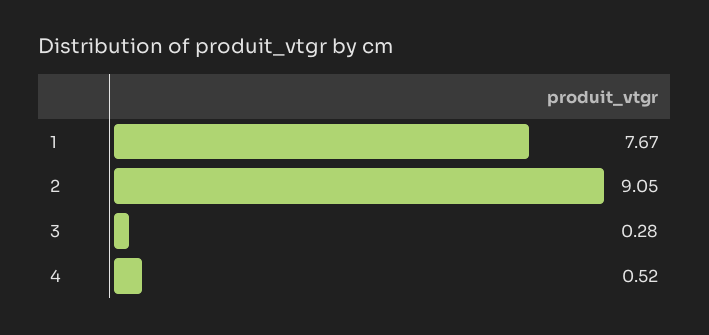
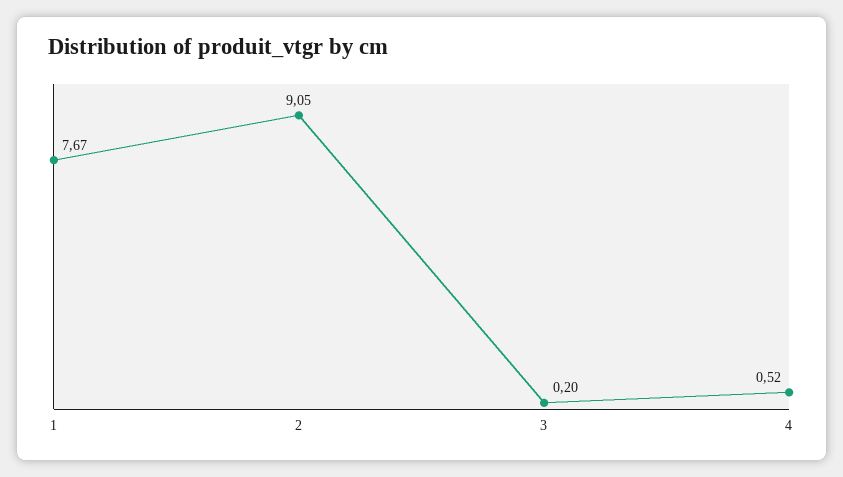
3: 0.28 -> 0.2

